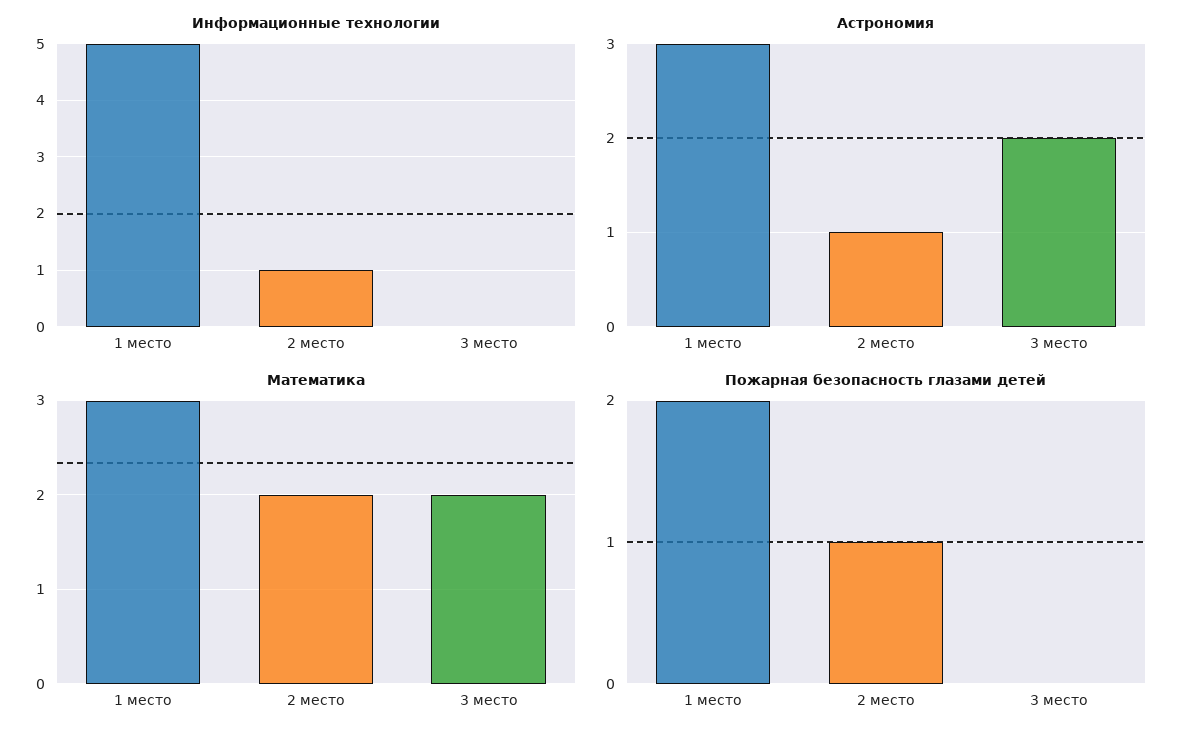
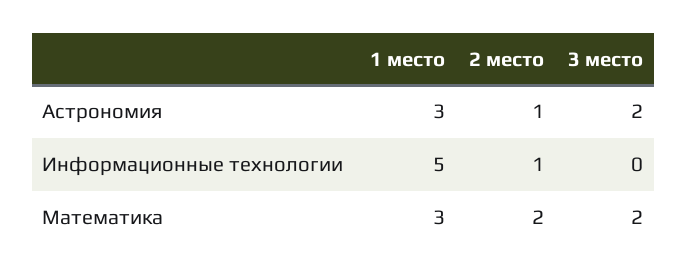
Пожарная безопасность глазами детей, 1 место: 2 -> none
Пожарная безопасность глазами детей, 2 место: 1 -> none
Пожарная безопасность глазами детей, 3 место: 0 -> none

